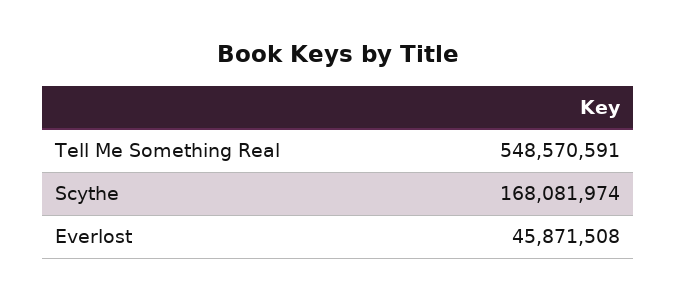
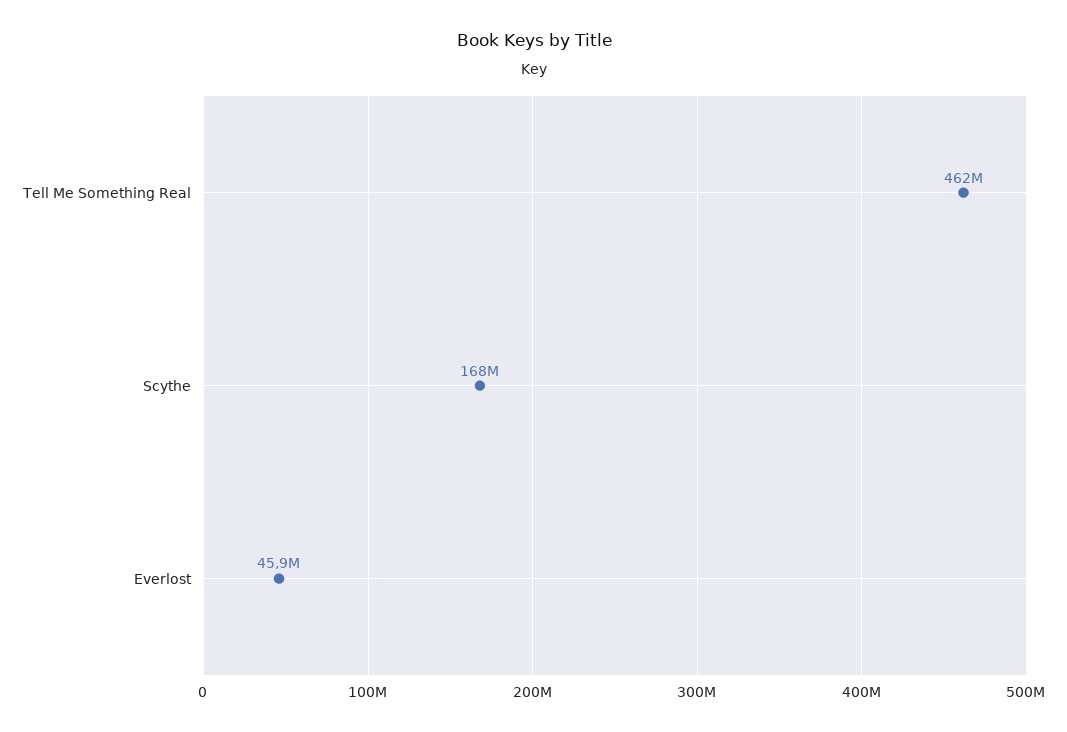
Tell Me Something Real: 548570591 -> 462000000

